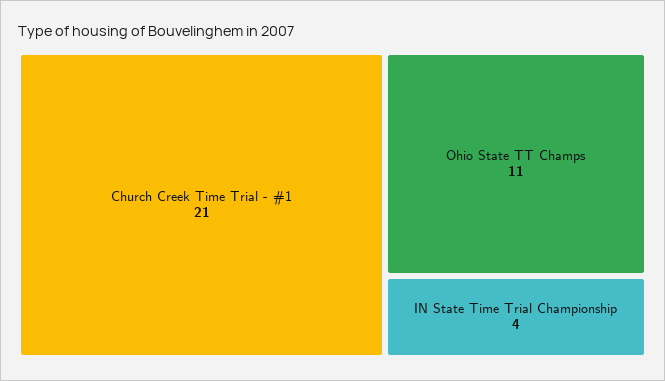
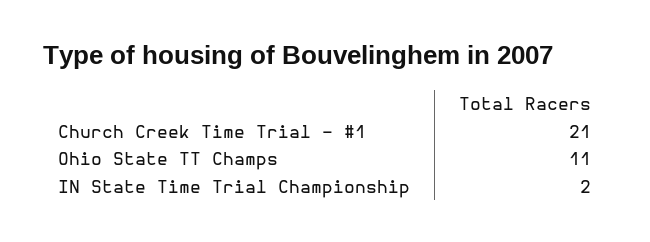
IN State Time Trial Championship: 4 -> 2

